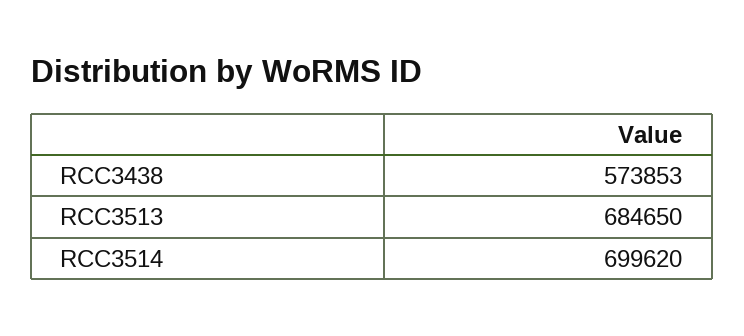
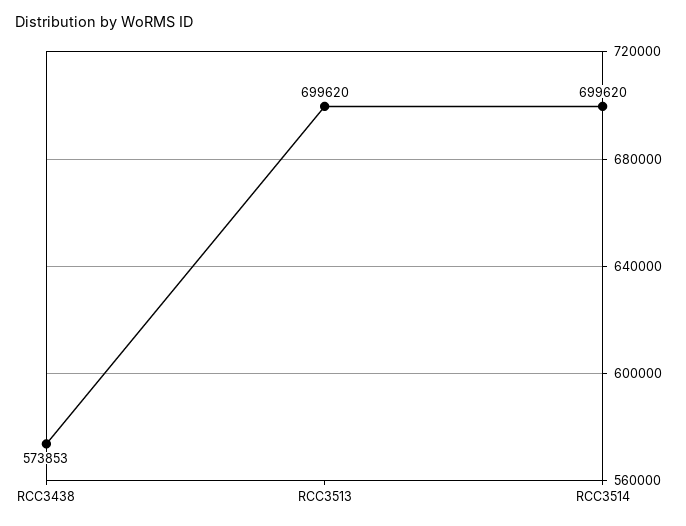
RCC3513: 684650 -> 699620

